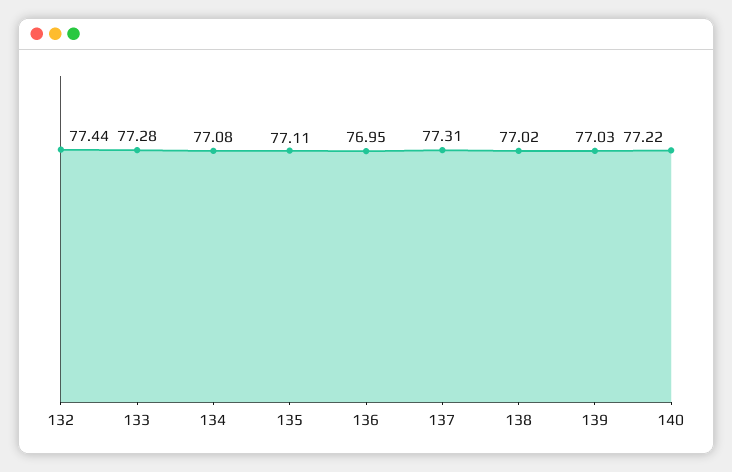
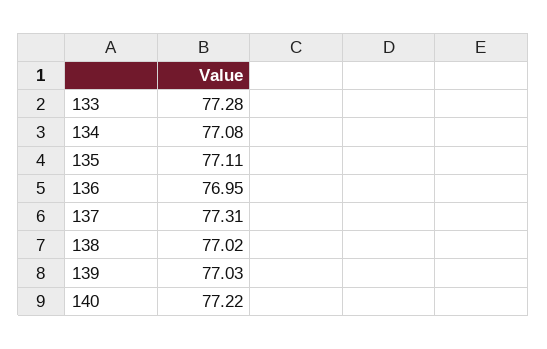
132: 77.44 -> none

